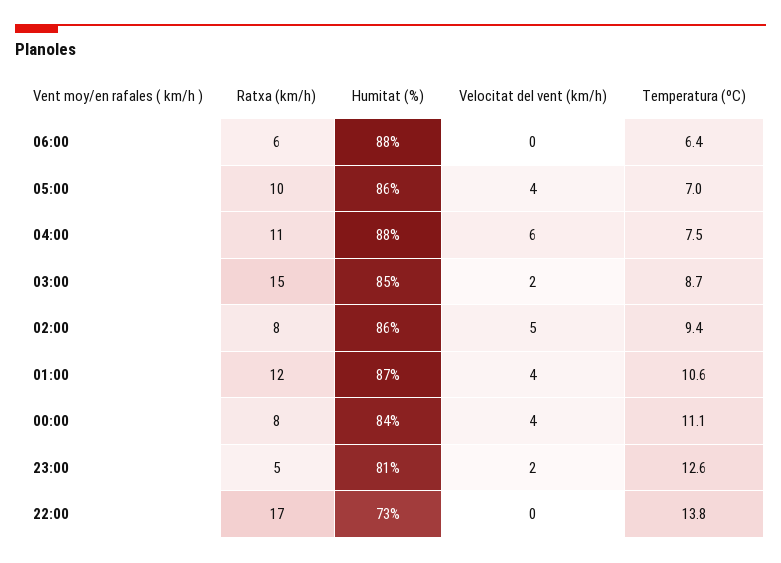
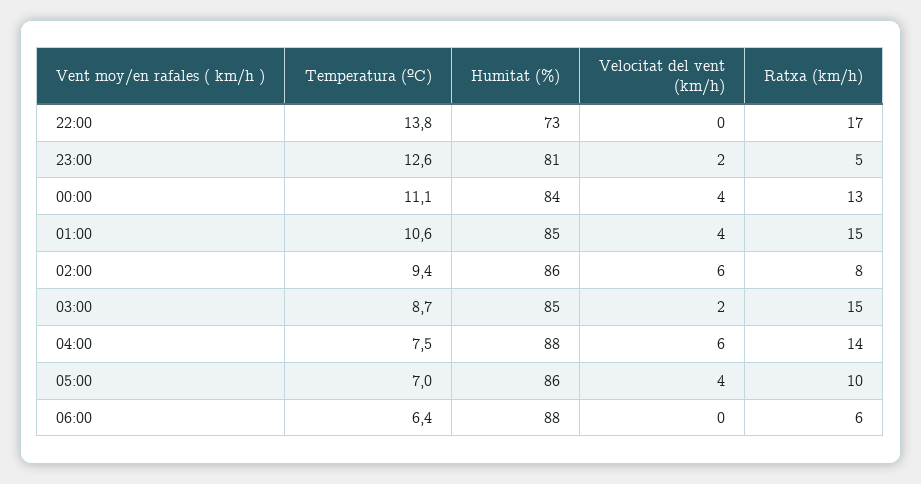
Ratxa (km/h), 04:00: 11 -> 14
Velocitat del vent (km/h), 02:00: 5 -> 6
Ratxa (km/h), 01:00: 12 -> 15
Humitat (%), 01:00: 87 -> 85
Ratxa (km/h), 00:00: 8 -> 13

